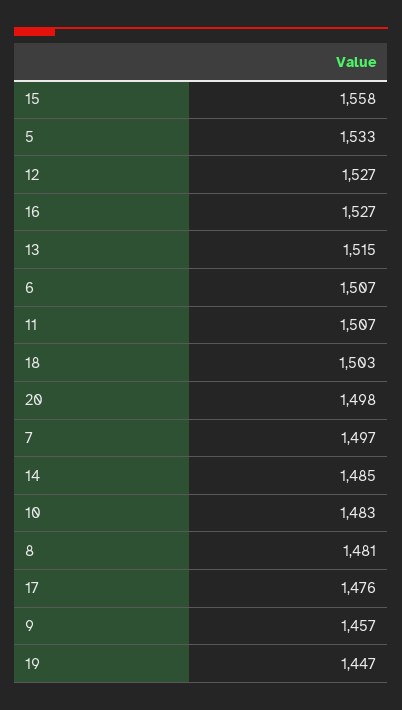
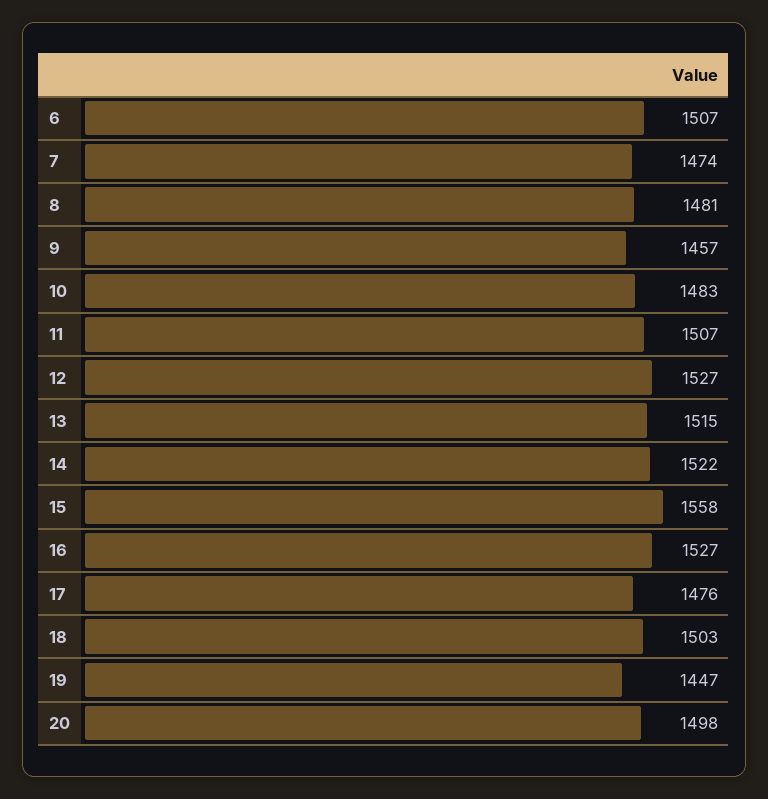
5: 1533 -> none
7: 1497 -> 1474
14: 1485 -> 1522

